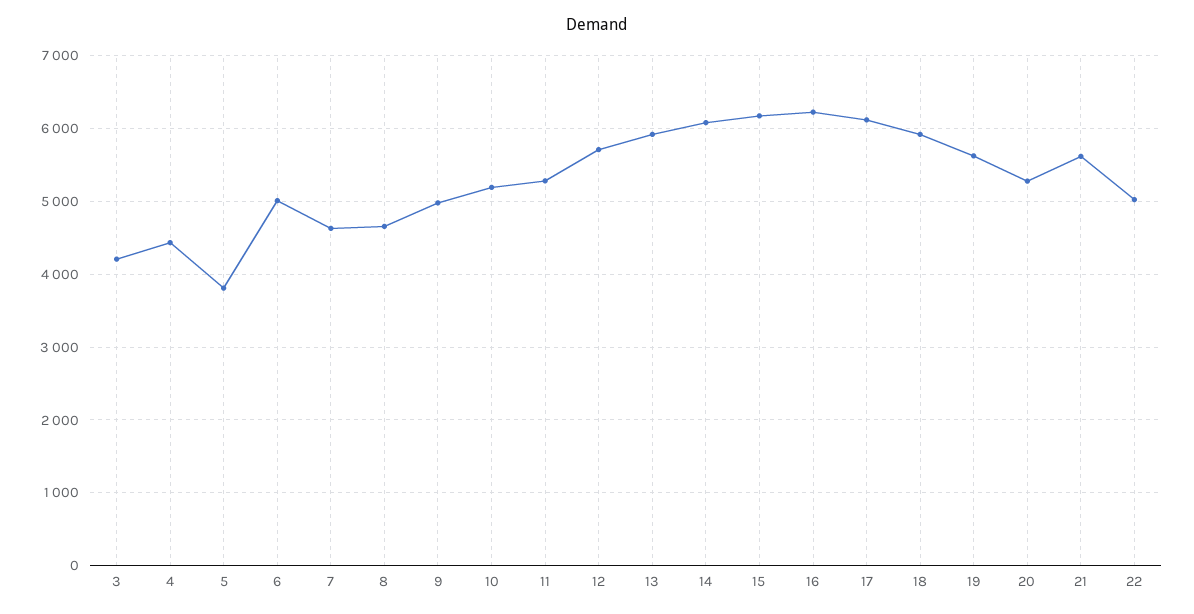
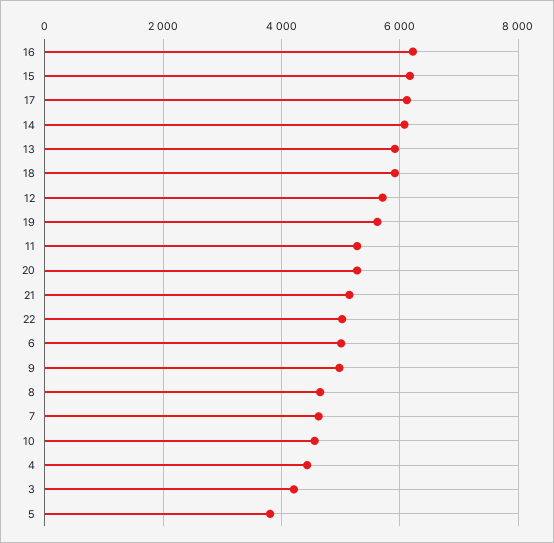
10: 5200 -> 4600
21: 5600 -> 5200

